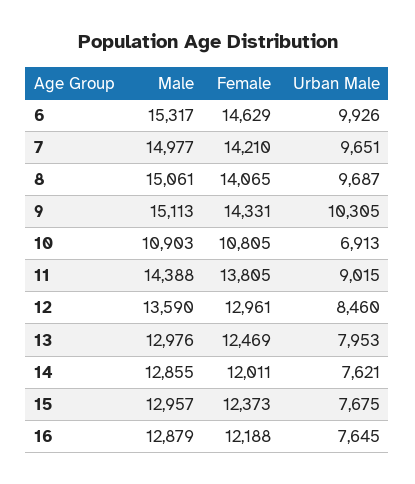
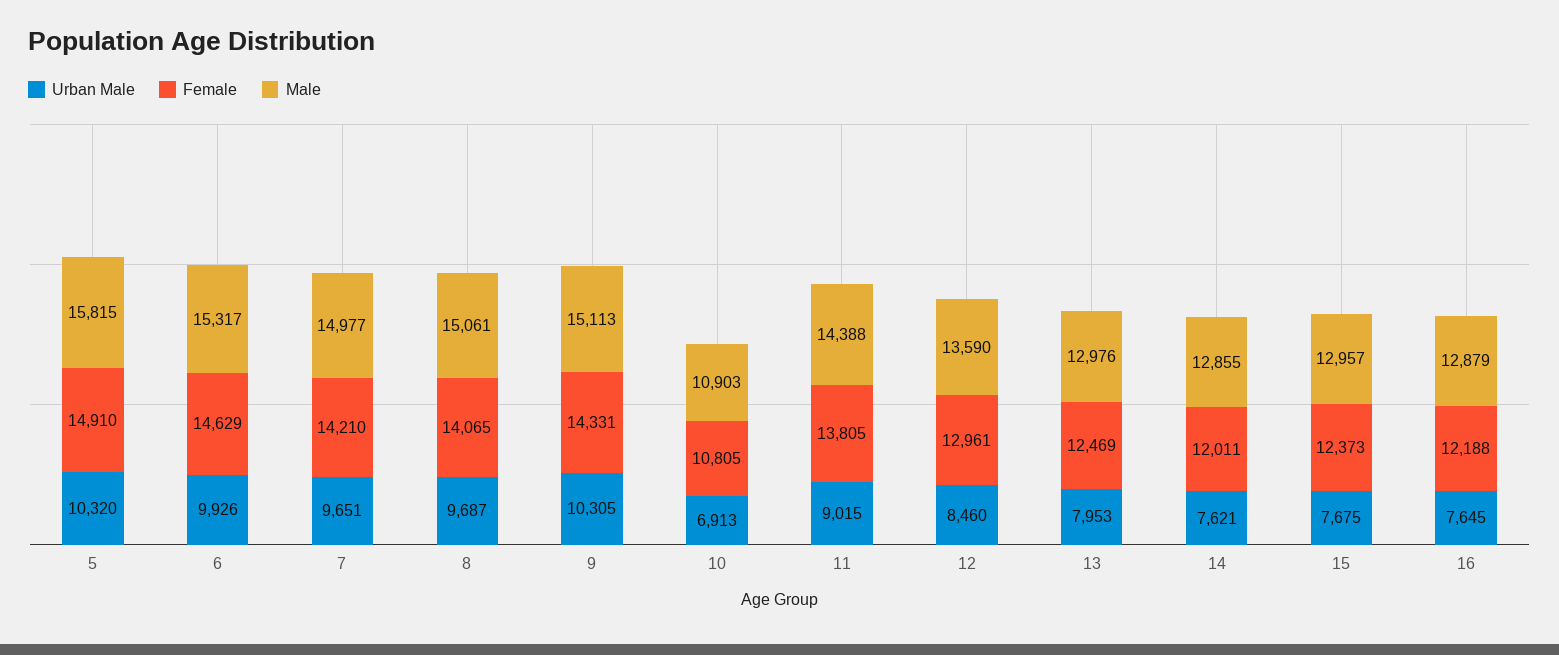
Urban Male, 5: none -> 10320
Female, 5: none -> 14910
Male, 5: none -> 15815

